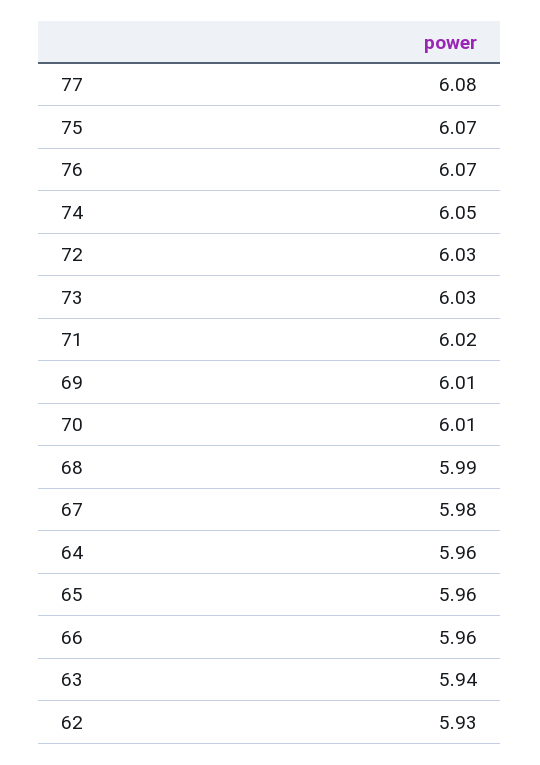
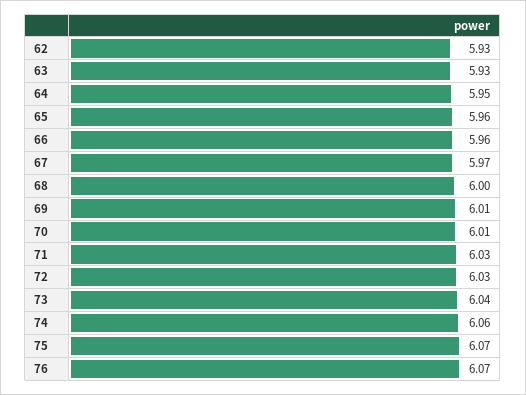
77: 6.08 -> none
74: 6.05 -> 6.06
73: 6.03 -> 6.04
71: 6.02 -> 6.03
68: 5.99 -> 6
67: 5.98 -> 5.97
64: 5.96 -> 5.95
63: 5.94 -> 5.93

